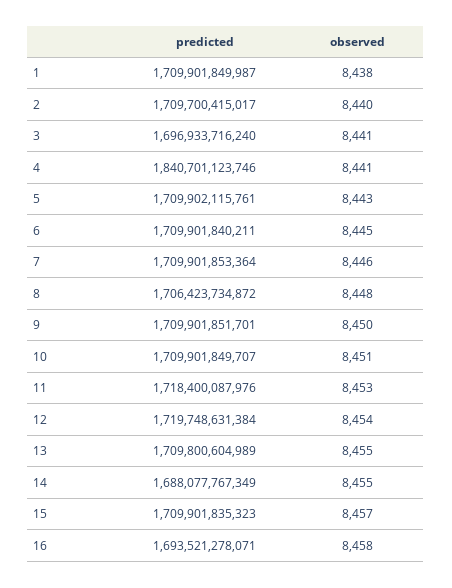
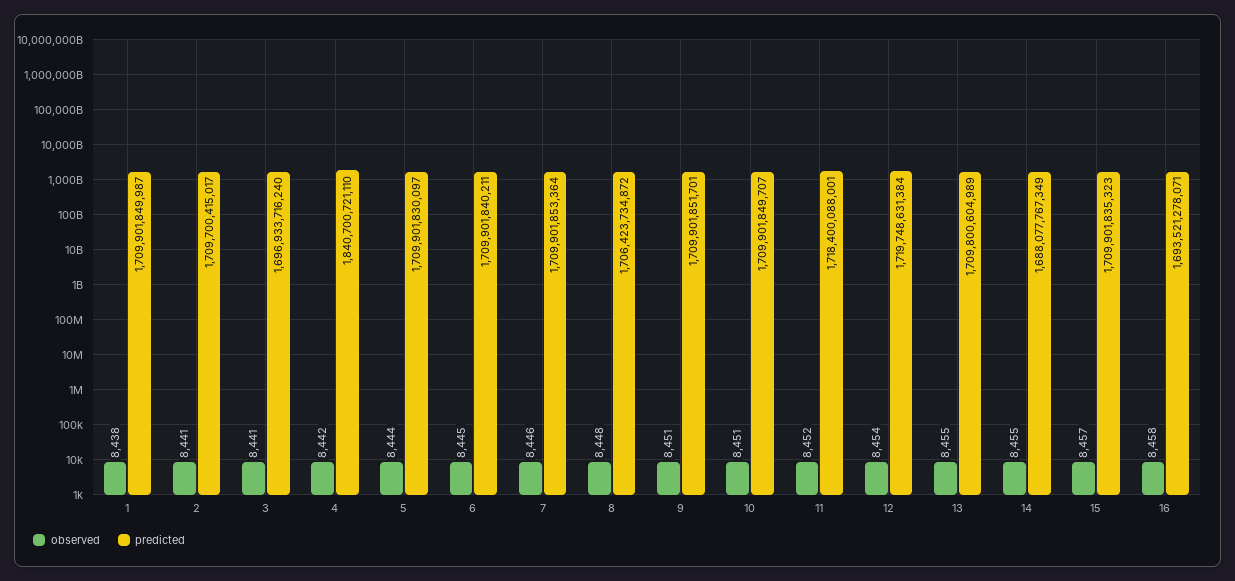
observed, 2: 8440 -> 8441
predicted, 4: 1840701123746 -> 1840700721110
observed, 4: 8441 -> 8442
predicted, 5: 1709902115761 -> 1709901830097
observed, 5: 8443 -> 8444
observed, 9: 8450 -> 8451
predicted, 11: 1718400087976 -> 1718400088001
observed, 11: 8453 -> 8452

